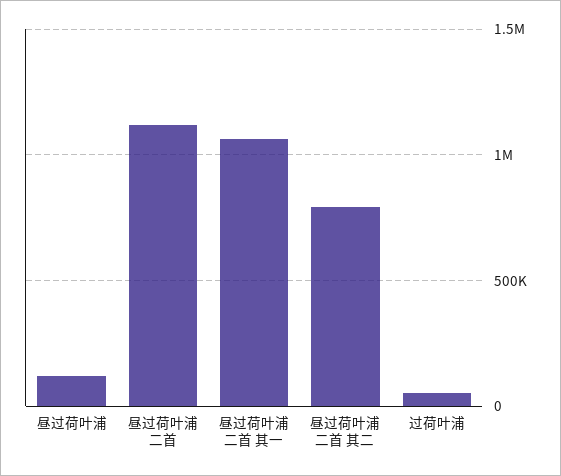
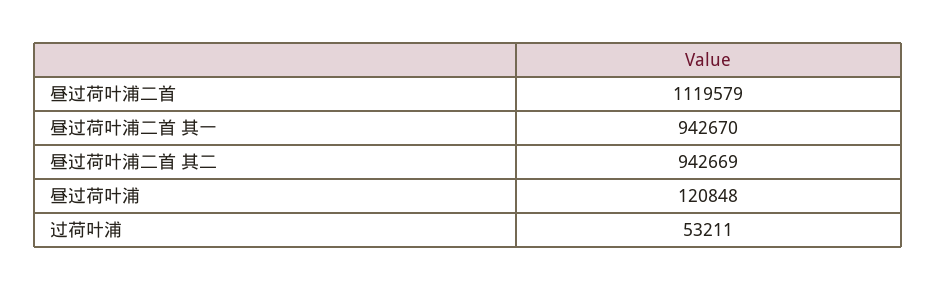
昼过荷叶浦二首 其一: 1050000 -> 942670
昼过荷叶浦二首 其二: 800000 -> 942669

